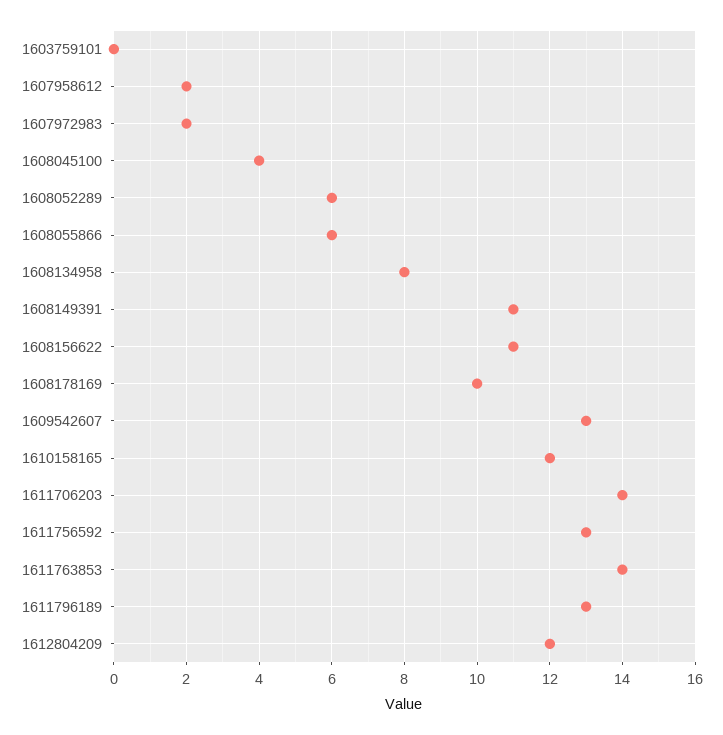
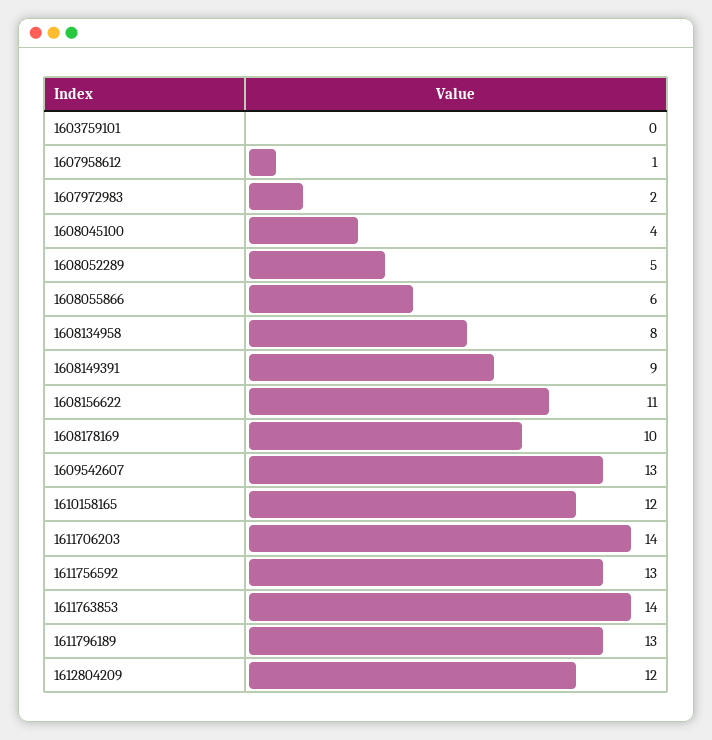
1607958612: 2 -> 1
1608052289: 6 -> 5
1608149391: 11 -> 9

